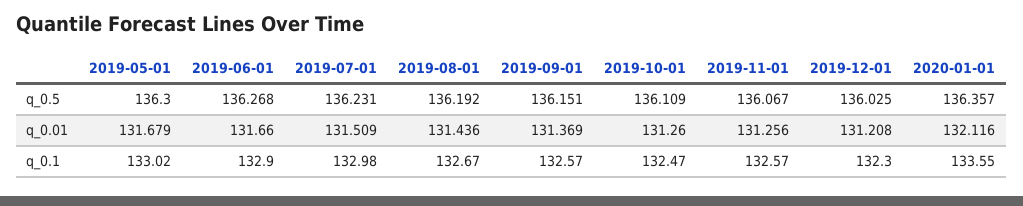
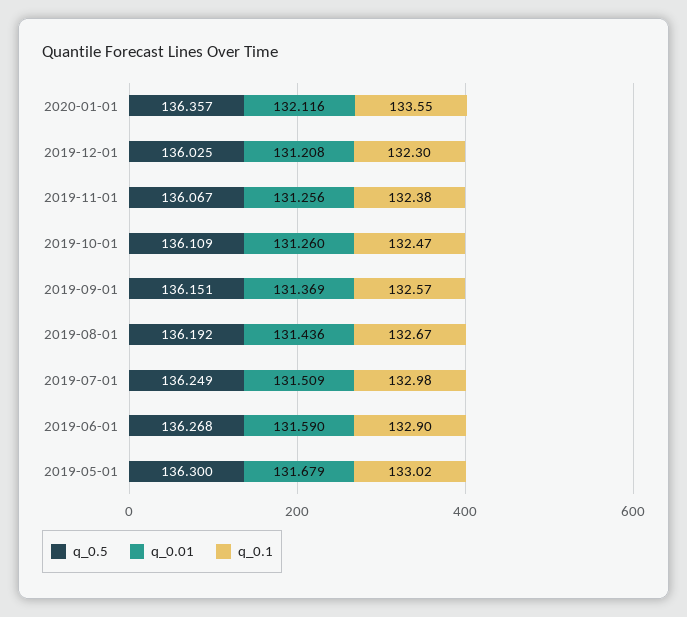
q_0.5, 2019-07-01: 136.231 -> 136.249
q_0.01, 2019-06-01: 131.66 -> 131.59
q_0.1, 2019-11-01: 132.57 -> 132.38

